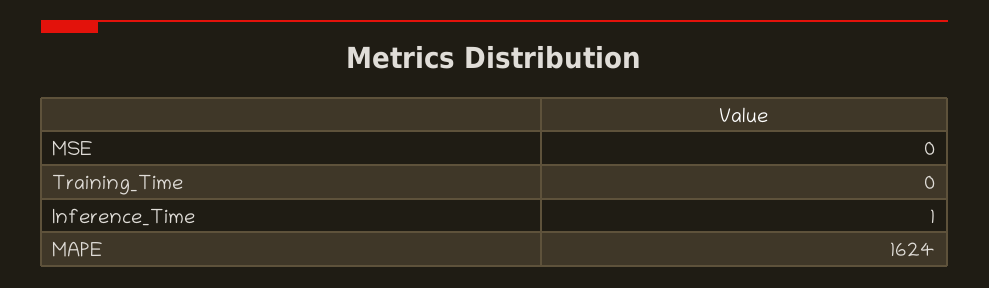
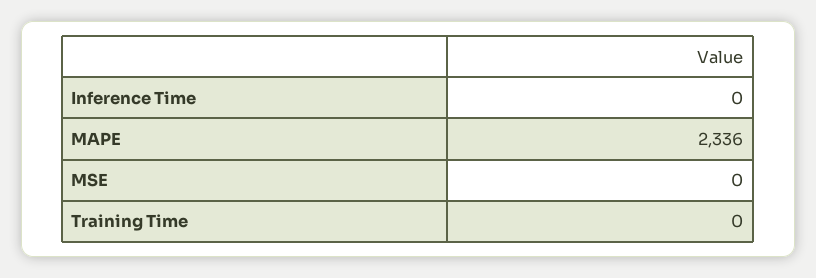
Inference_Time: 1 -> 0
MAPE: 1624 -> 2336

